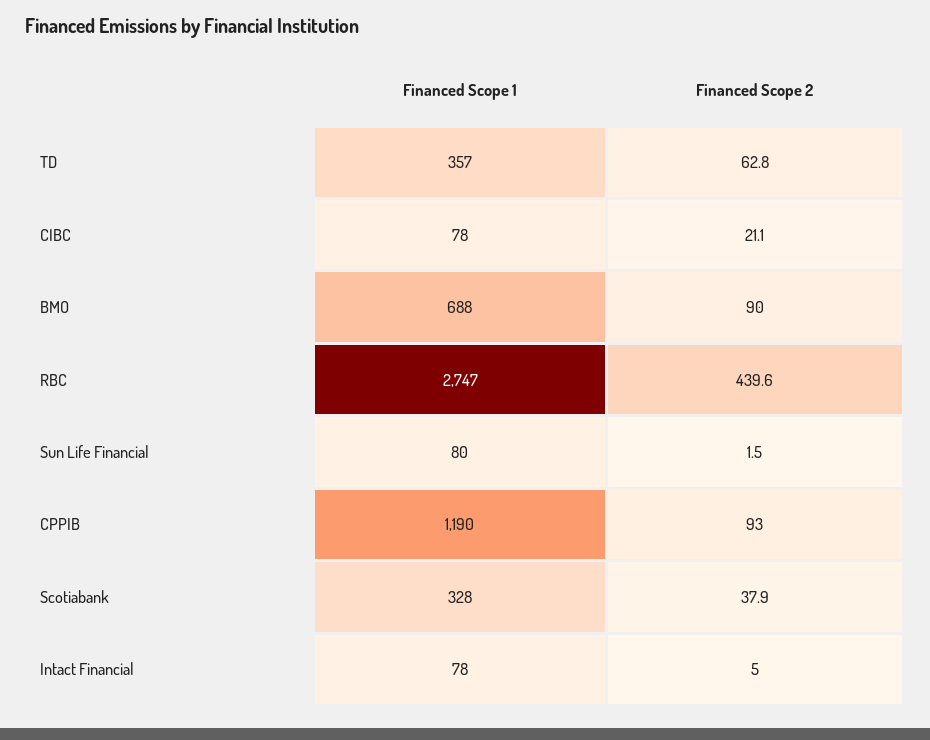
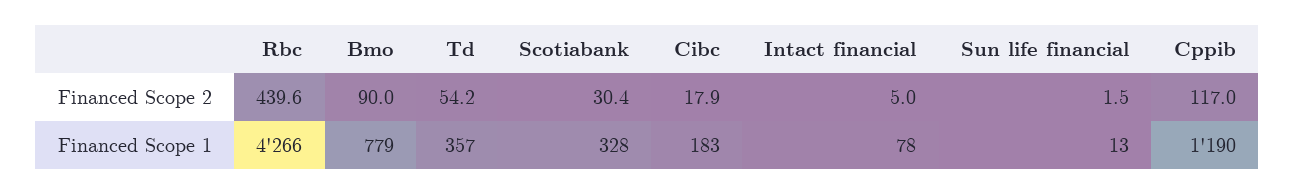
Financed Scope 2, TD: 62.8 -> 54.2
Financed Scope 1, CIBC: 78 -> 183
Financed Scope 2, CIBC: 21.1 -> 17.9
Financed Scope 1, BMO: 688 -> 779
Financed Scope 1, RBC: 2747 -> 4266
Financed Scope 1, Sun Life Financial: 80 -> 13
Financed Scope 2, CPPIB: 93 -> 117
Financed Scope 2, Scotiabank: 37.9 -> 30.4

